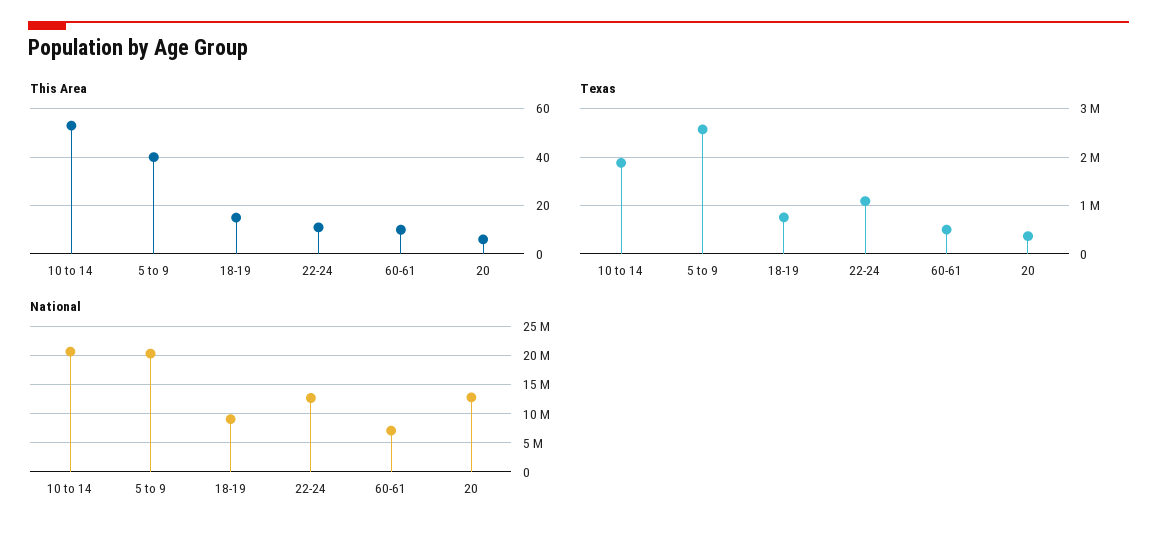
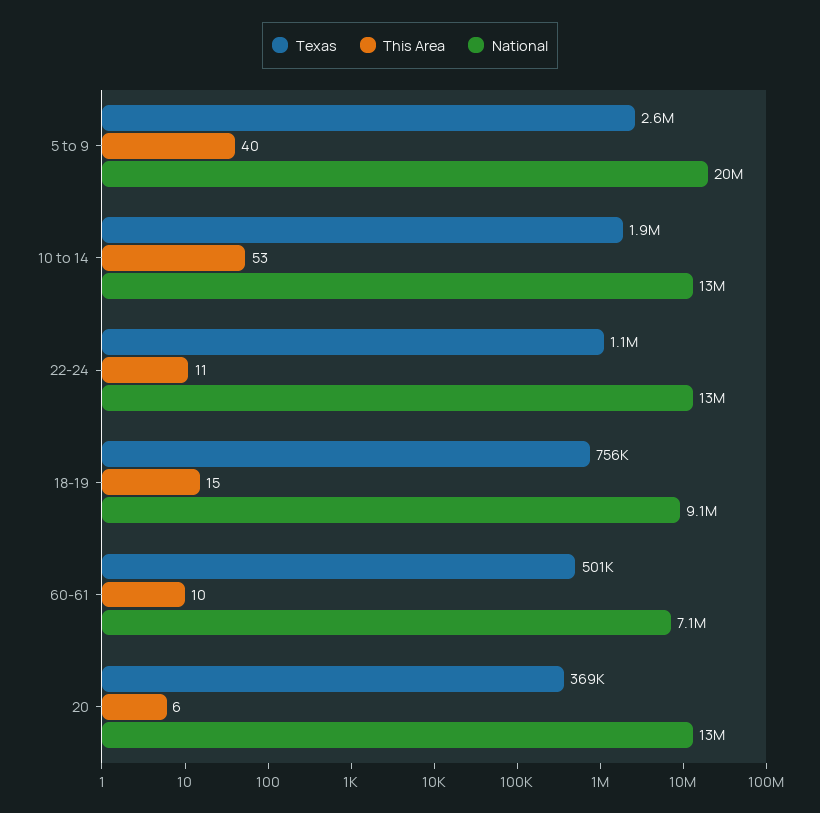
National, 10 to 14: 20000000 -> 13000000

